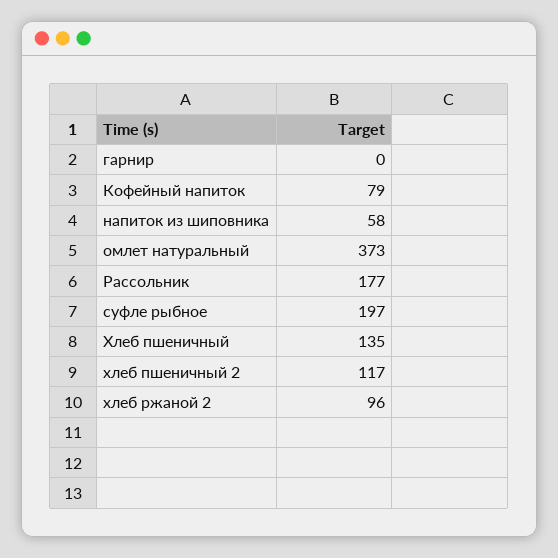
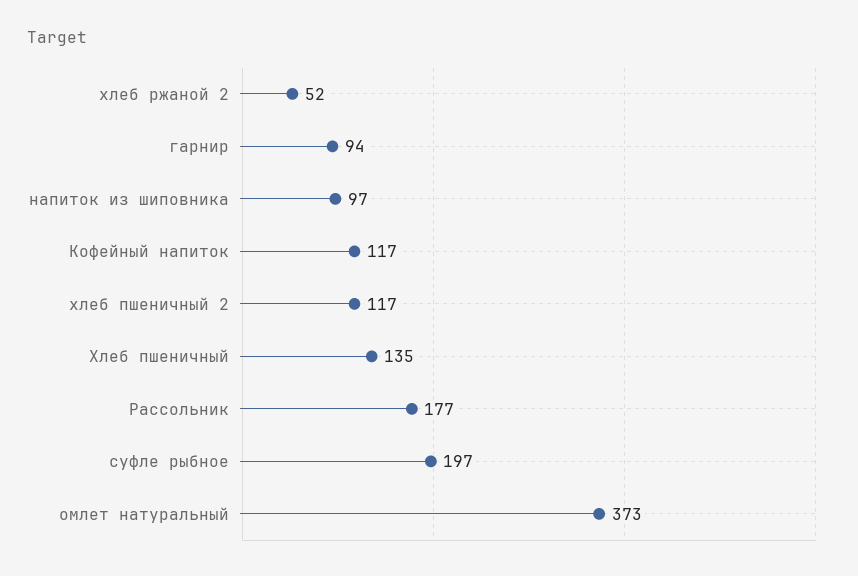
гарнир: 0 -> 94
Кофейный напиток: 79 -> 117
напиток из шиповника: 58 -> 97
хлеб ржаной 2: 96 -> 52

